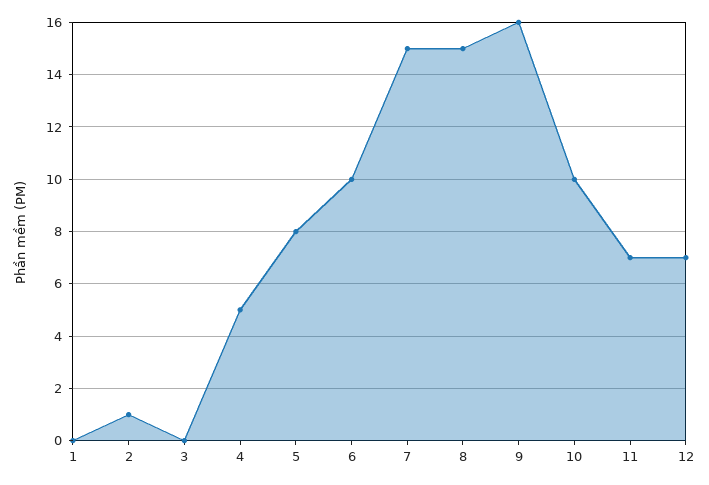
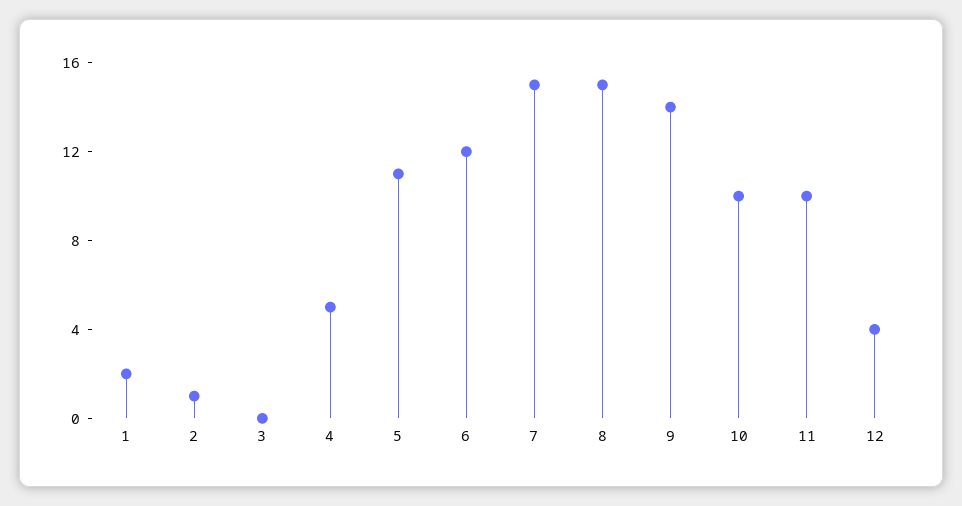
1: 0 -> 2
5: 8 -> 11
6: 10 -> 12
9: 16 -> 14
11: 7 -> 10
12: 7 -> 4

